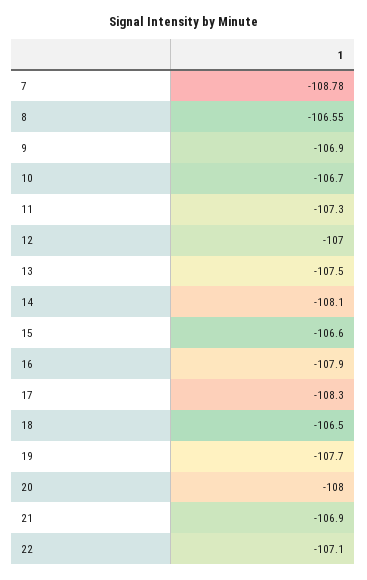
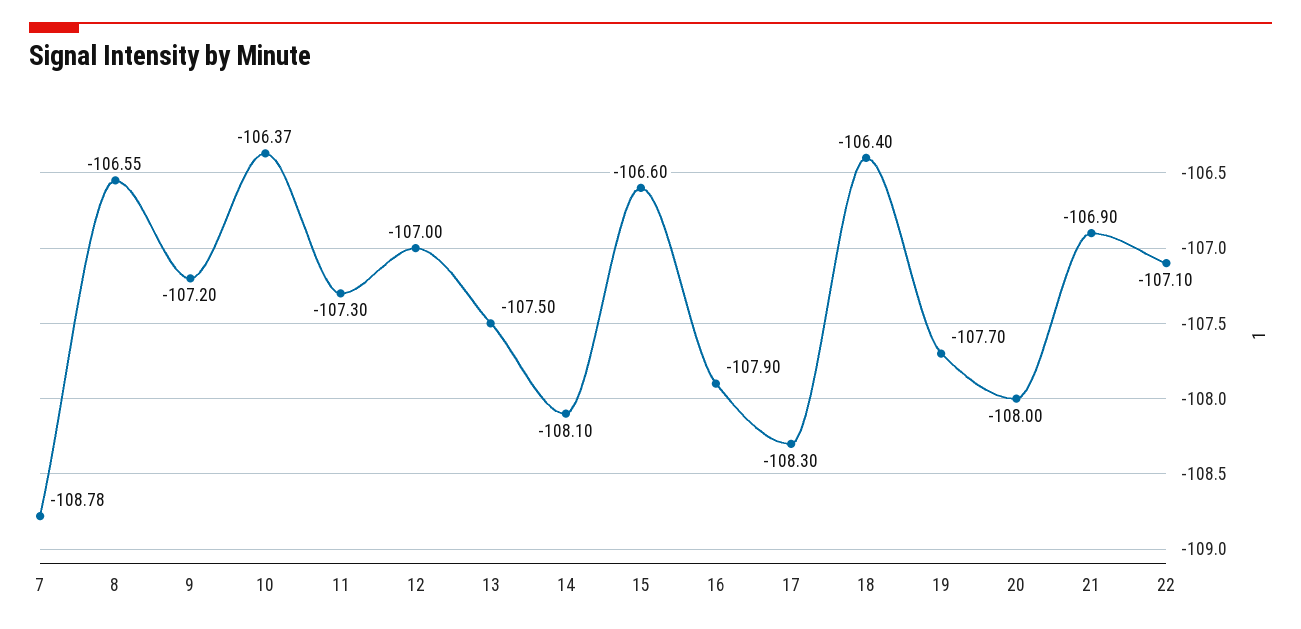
9: -106.9 -> -107.2
10: -106.7 -> -106.37
18: -106.5 -> -106.4

